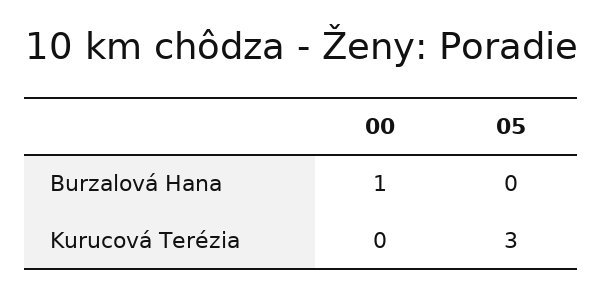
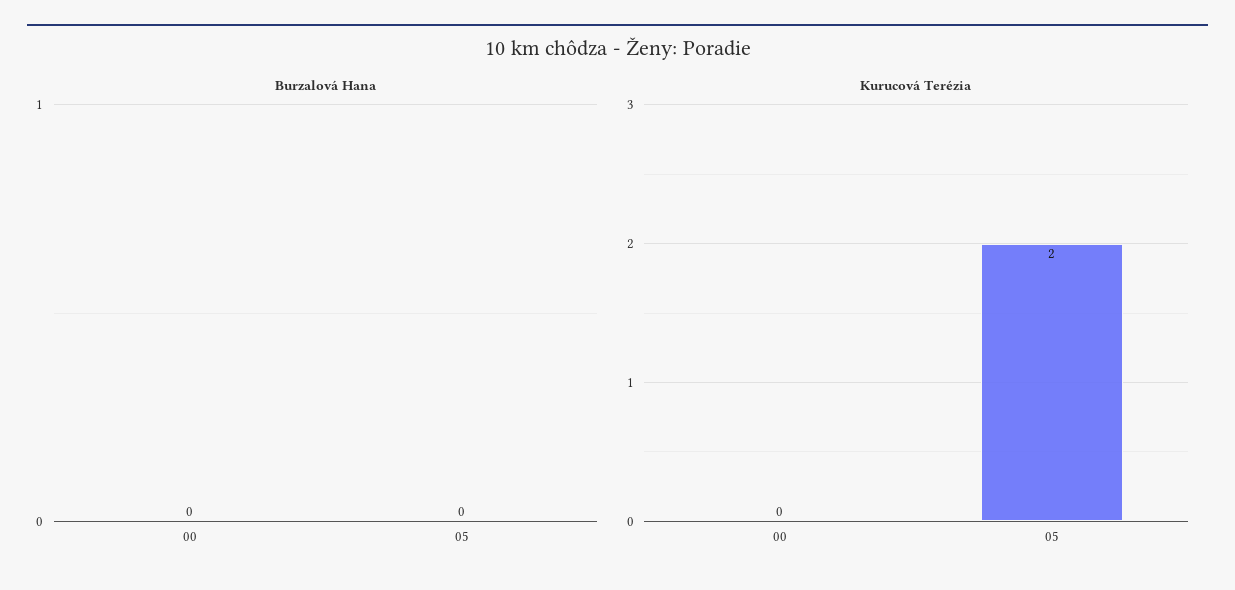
Burzalová Hana, 00: 1 -> 0
Kurucová Terézia, 05: 3 -> 2

